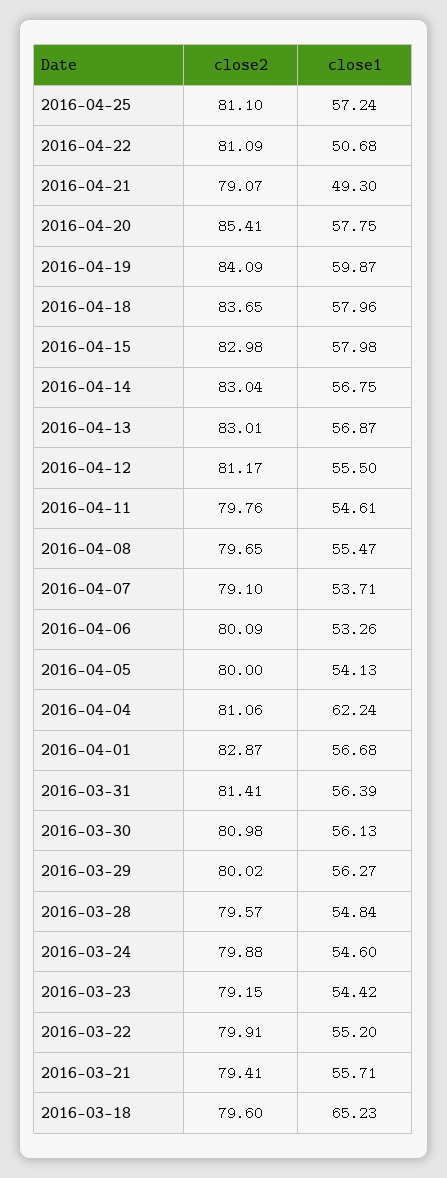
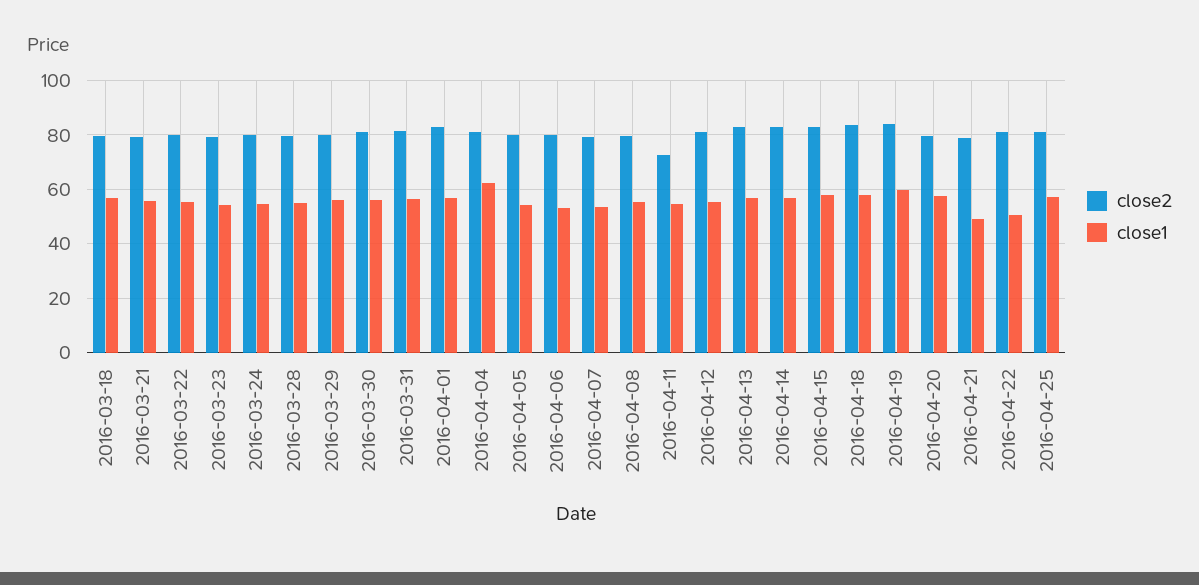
close2, 2016-04-20: 85.41 -> 80
close2, 2016-04-11: 79.76 -> 72.5
close1, 2016-03-18: 65.23 -> 57.5

